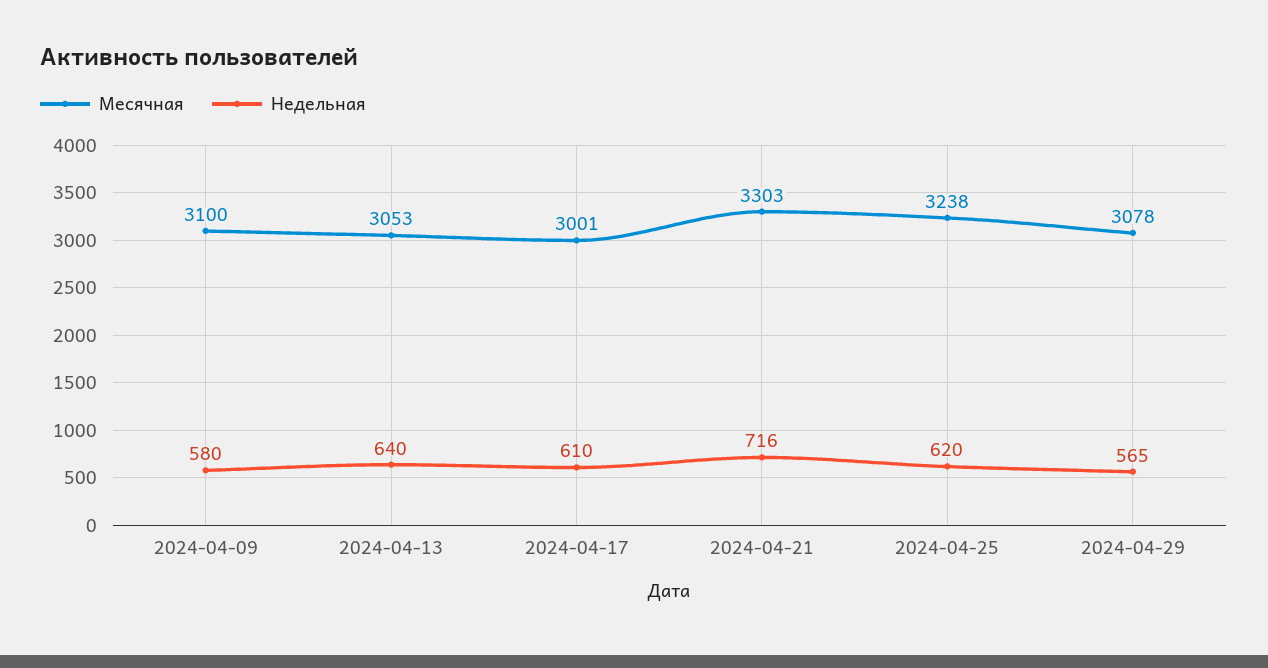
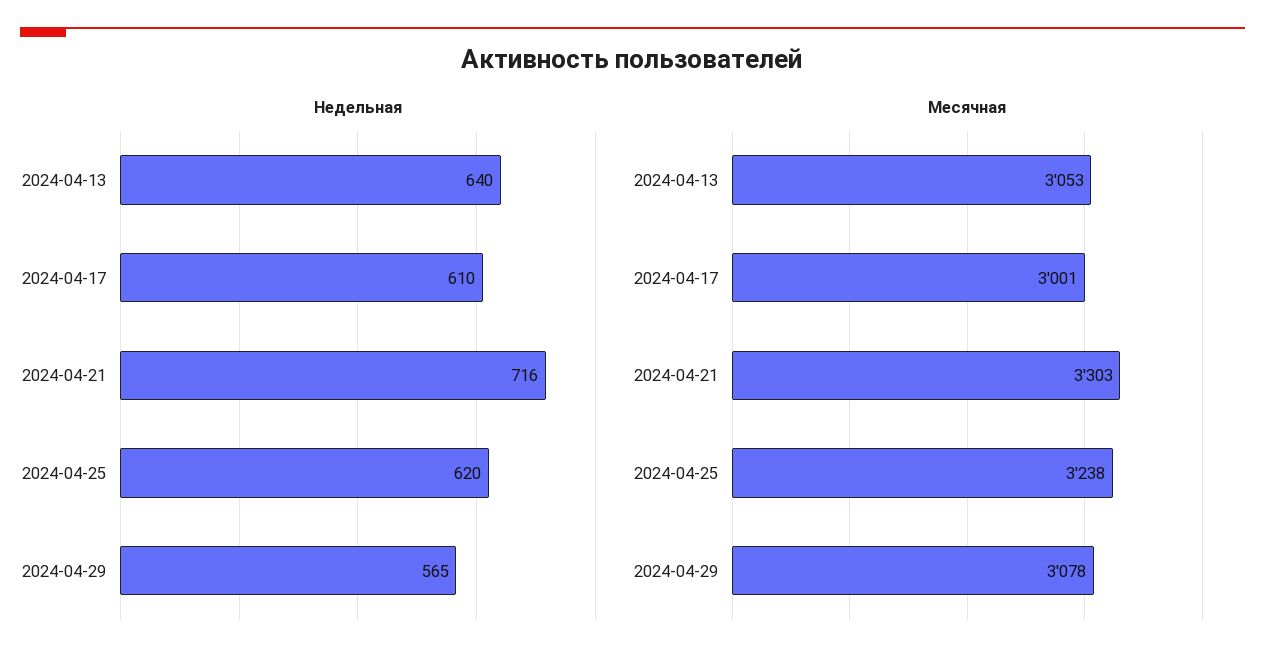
Месячная, 2024-04-09: 3100 -> none
Недельная, 2024-04-09: 580 -> none

